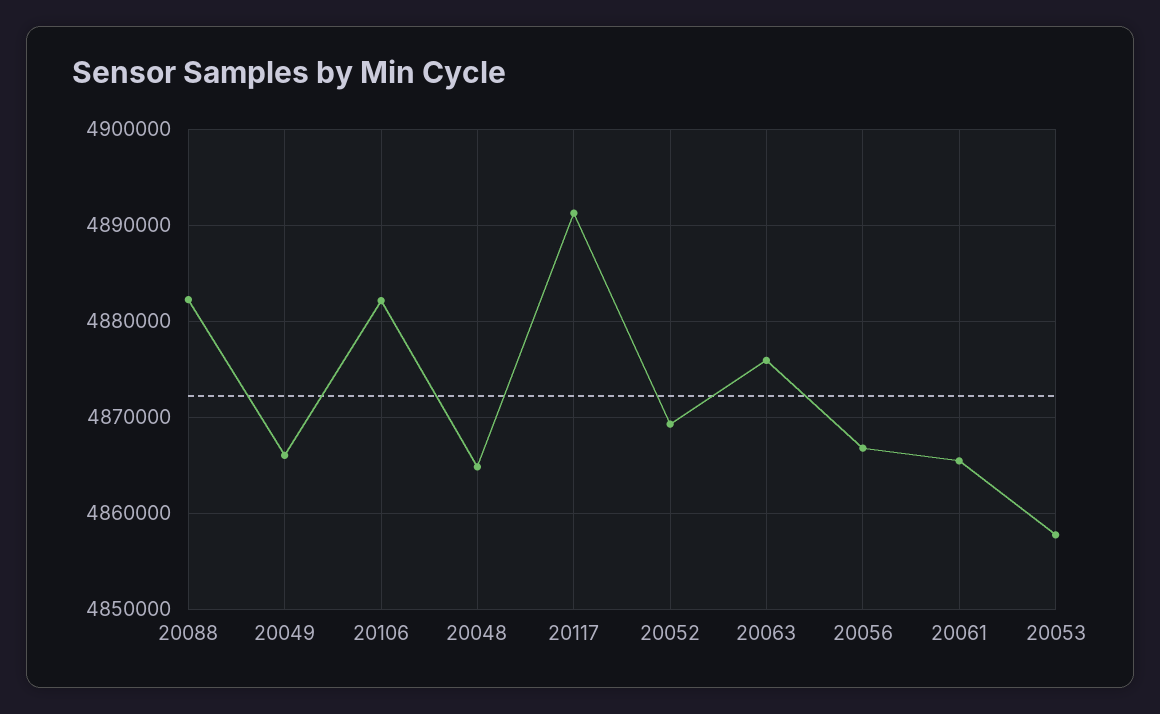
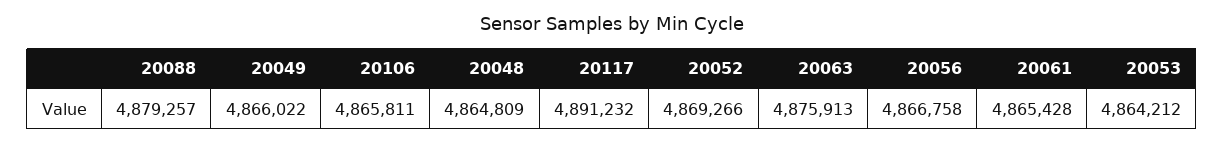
20088: 4882000 -> 4879257
20106: 4882000 -> 4865811
20053: 4858000 -> 4864212

